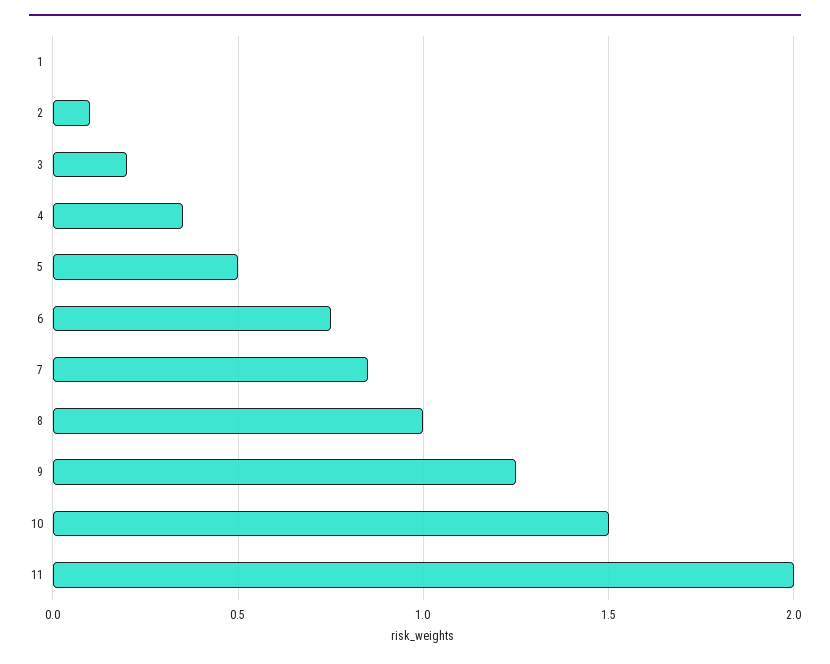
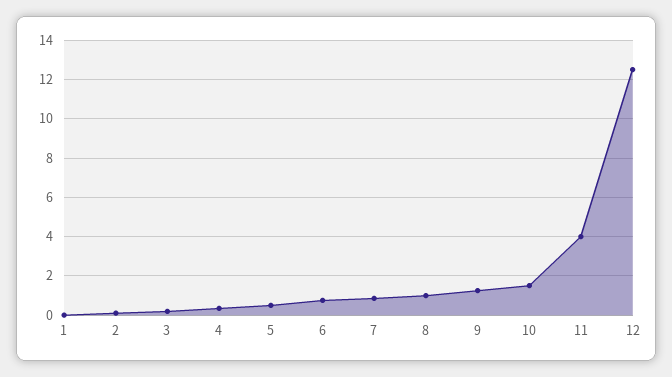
11: 2 -> 4
12: none -> 12.5

